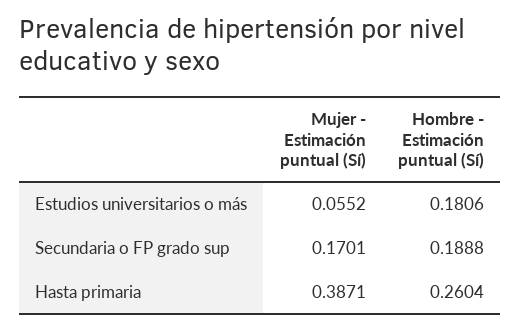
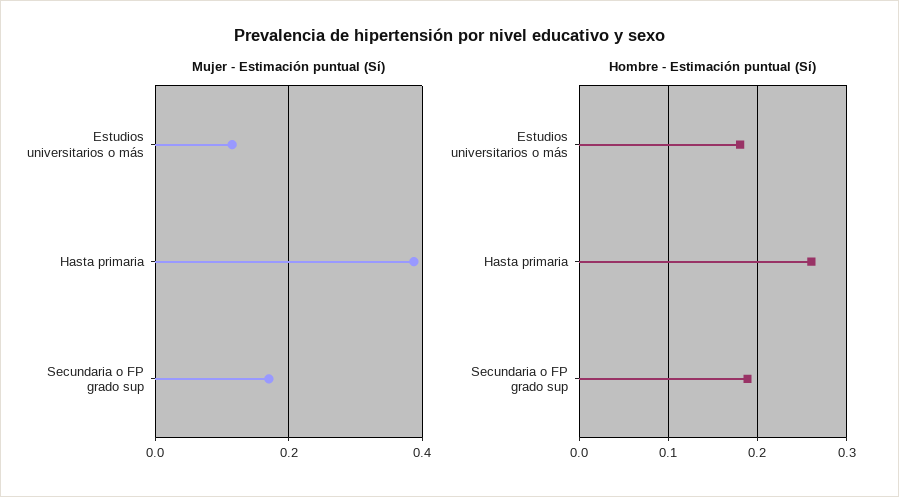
Mujer - Estimación puntual (Sí), Estudios universitarios o más: 0.0552 -> 0.12

